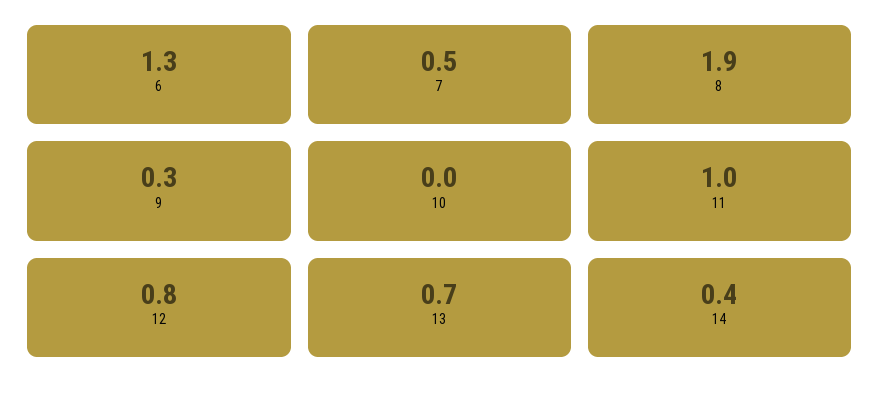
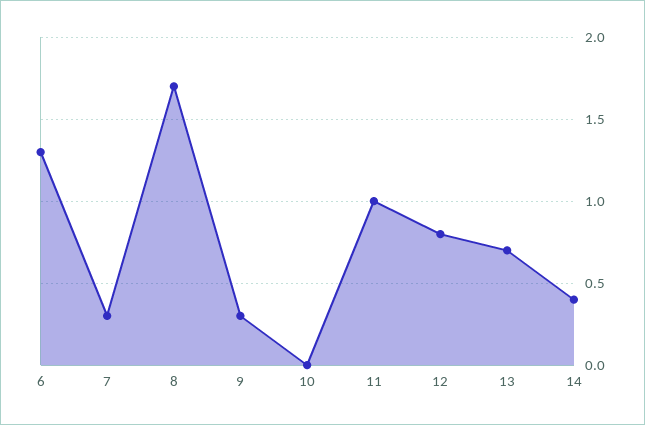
7: 0.5 -> 0.3
8: 1.9 -> 1.7

